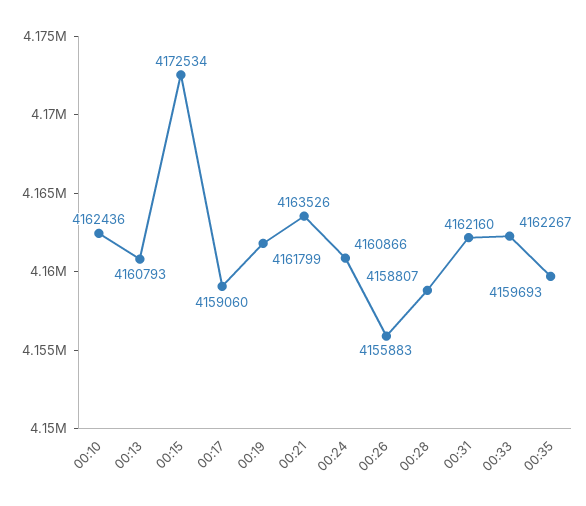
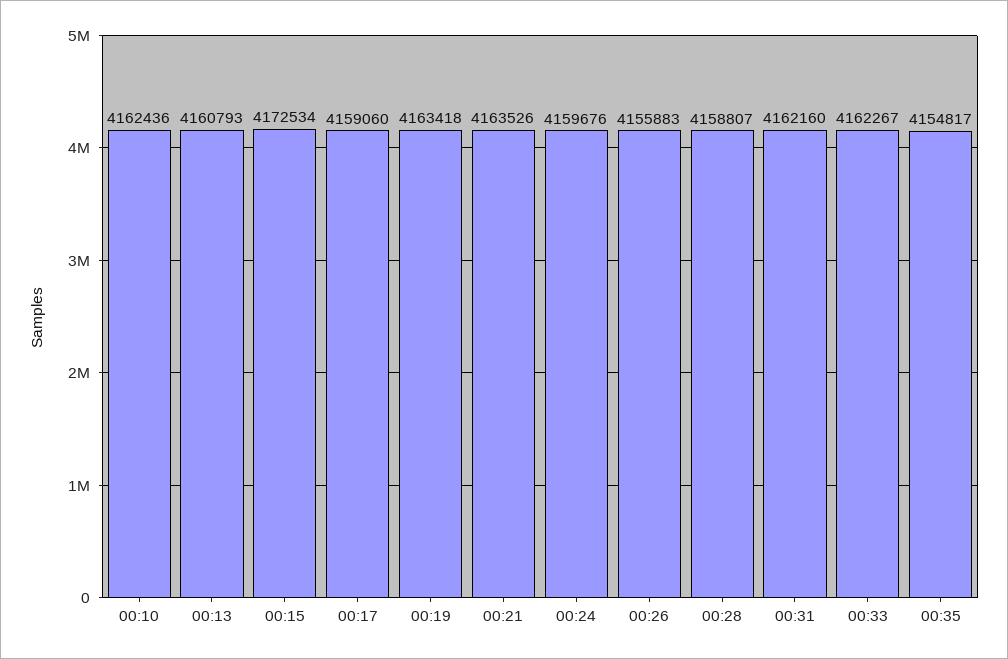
00:19: 4161799 -> 4163418
00:24: 4160866 -> 4159676
00:35: 4159693 -> 4154817

